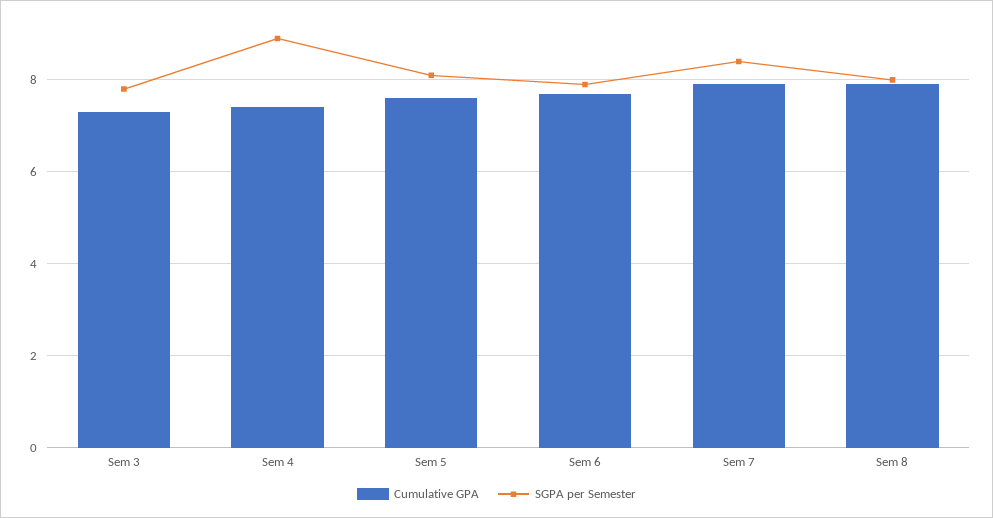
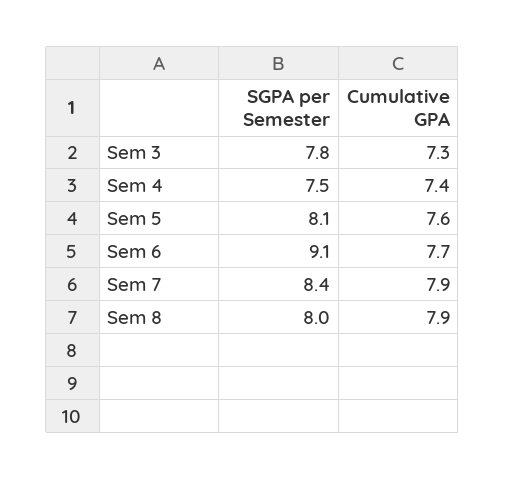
SGPA per Semester, Sem 4: 9 -> 7.5
SGPA per Semester, Sem 6: 8 -> 9.1

